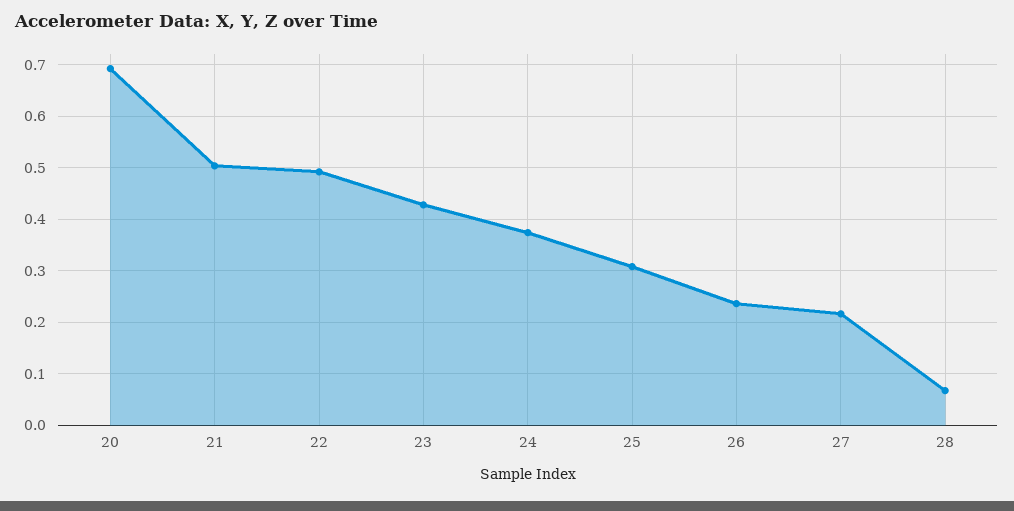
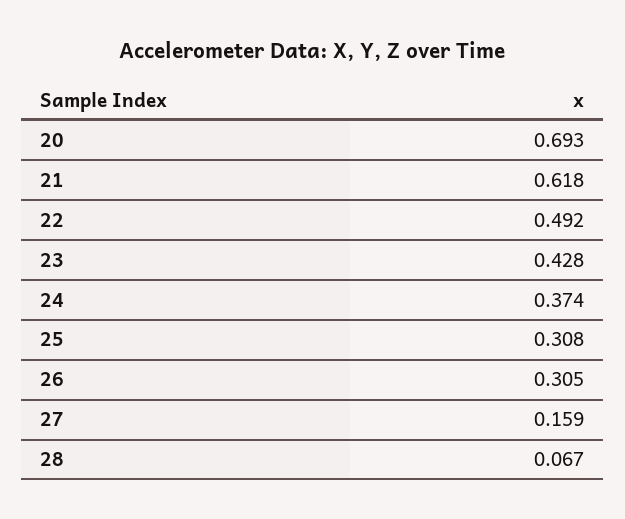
21: 0.5 -> 0.618
26: 0.24 -> 0.305
27: 0.22 -> 0.159

